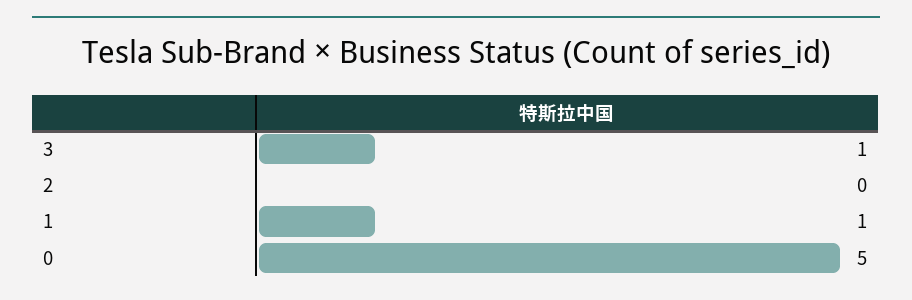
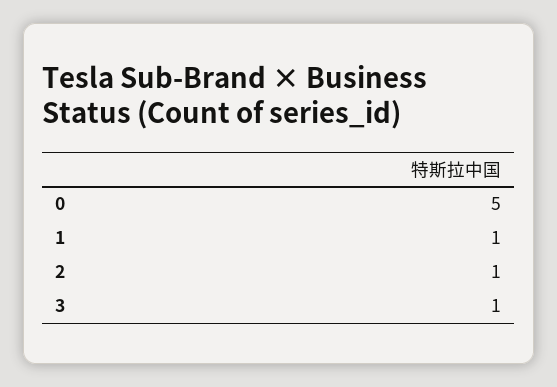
2: 0 -> 1

